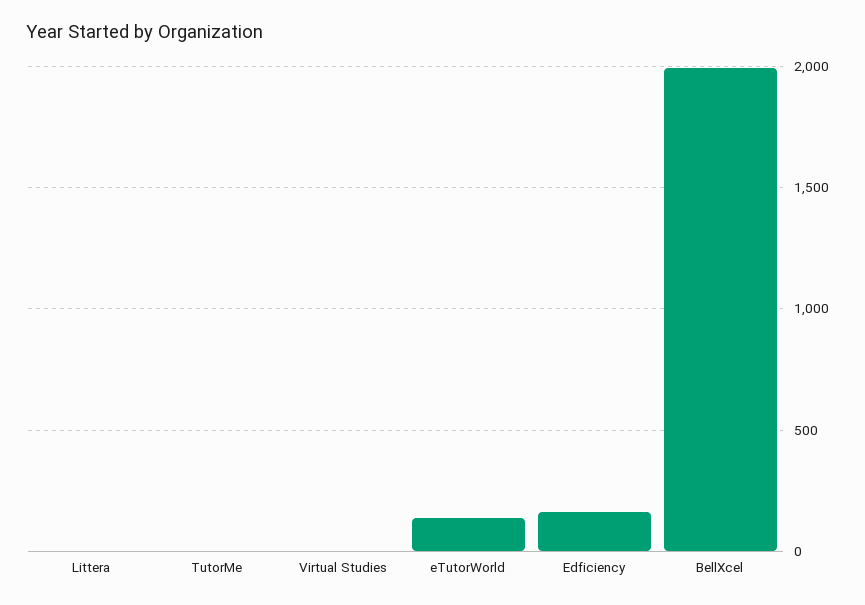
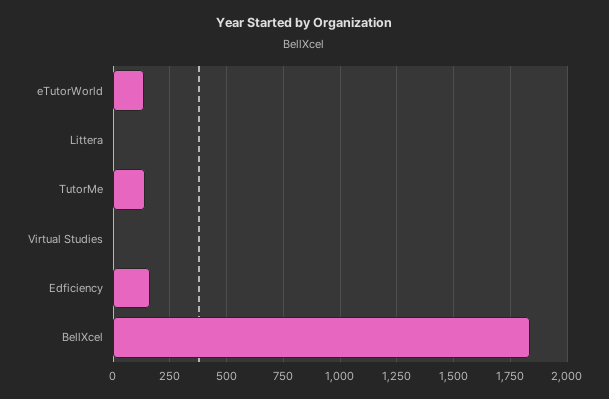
TutorMe: 0 -> 150
BellXcel: 2000 -> 1850

